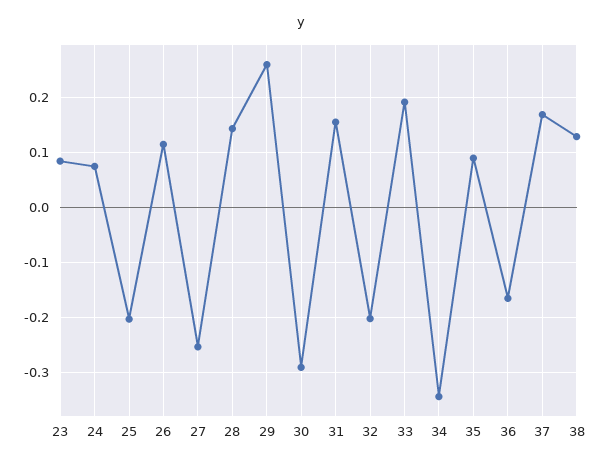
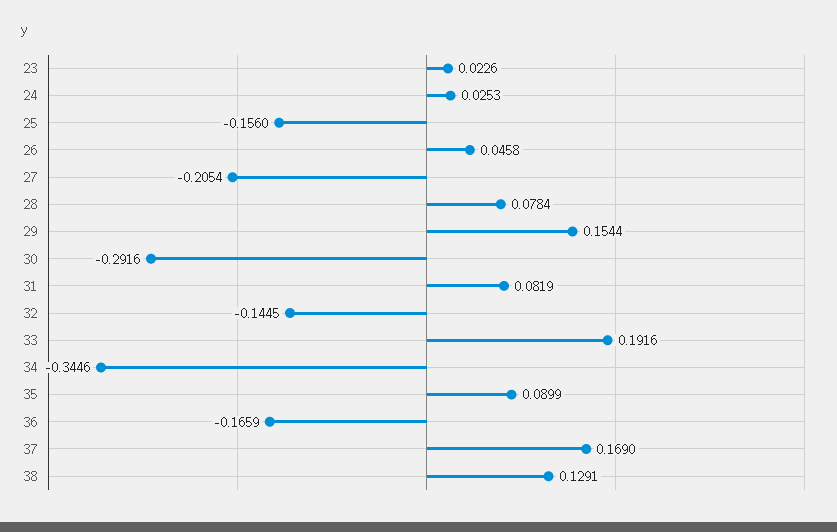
23: 0.08 -> 0.0226
24: 0.08 -> 0.0253
25: -0.2 -> -0.156
26: 0.12 -> 0.0458
27: -0.26 -> -0.2054
28: 0.14 -> 0.0784
29: 0.26 -> 0.1544
31: 0.16 -> 0.0819
32: -0.2 -> -0.1445

